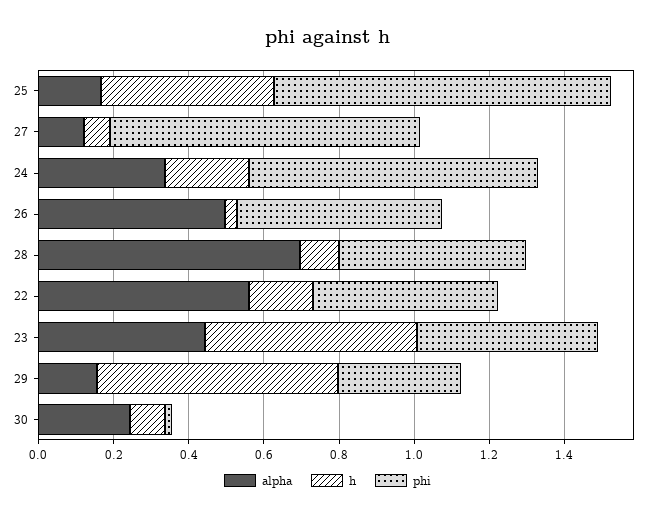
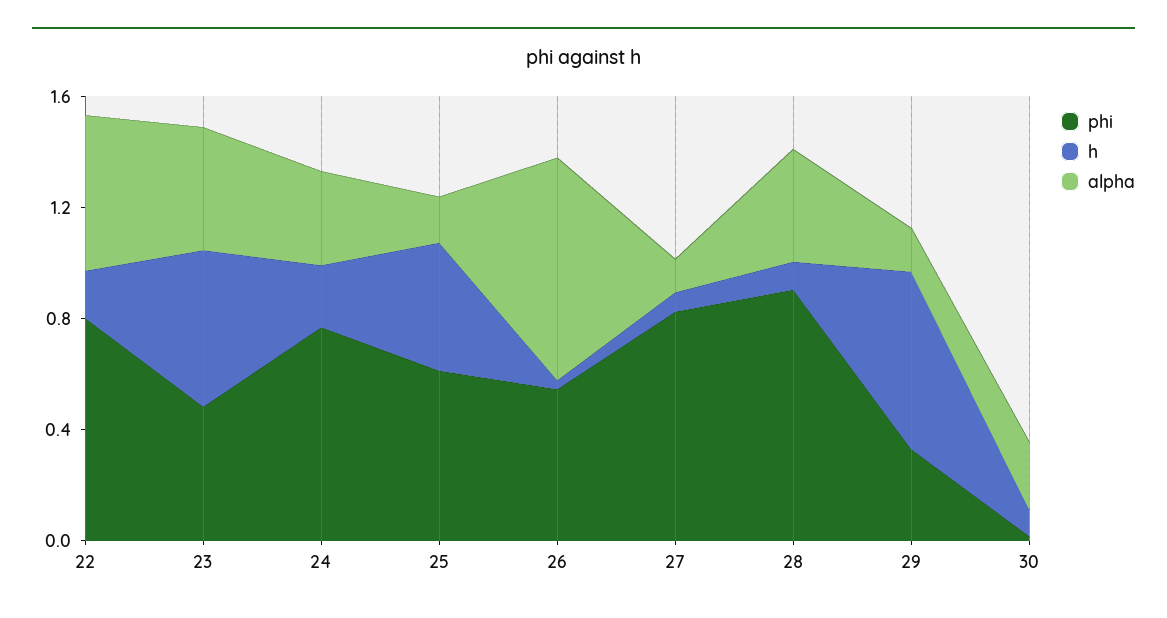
phi, 25: 0.9 -> 0.6
alpha, 26: 0.5 -> 0.8
alpha, 28: 0.7 -> 0.4
phi, 28: 0.5 -> 0.9
phi, 22: 0.5 -> 0.8

